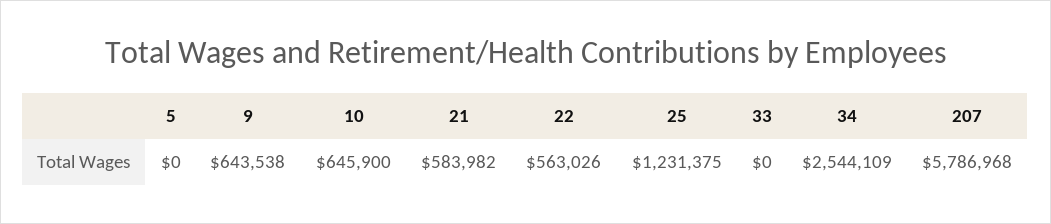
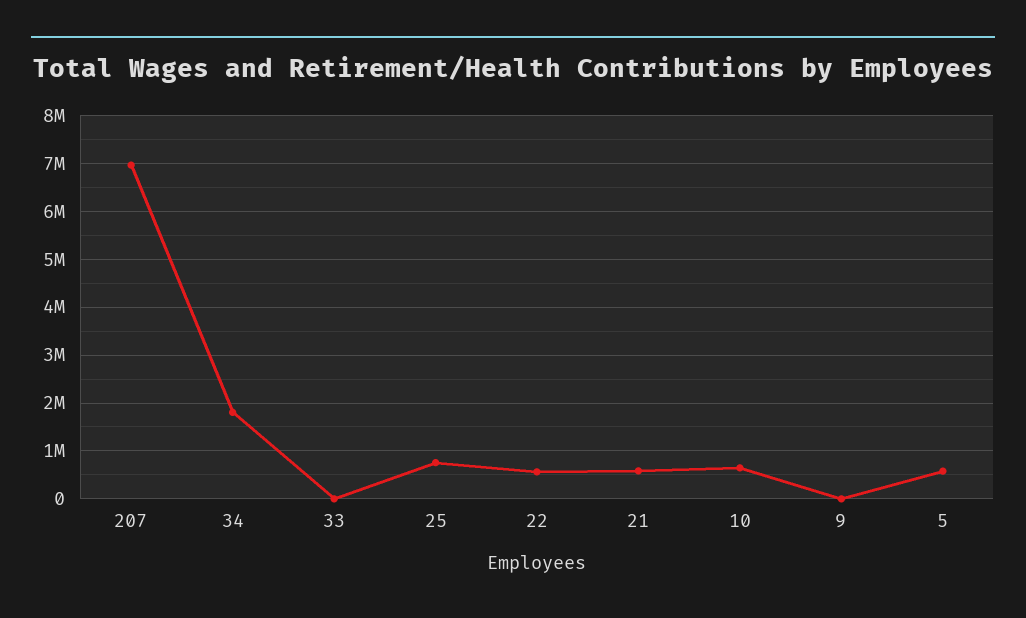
5: 0 -> 600000
9: 643538 -> 0
25: 1231375 -> 800000
34: 2544109 -> 1800000
207: 5786968 -> 7000000

